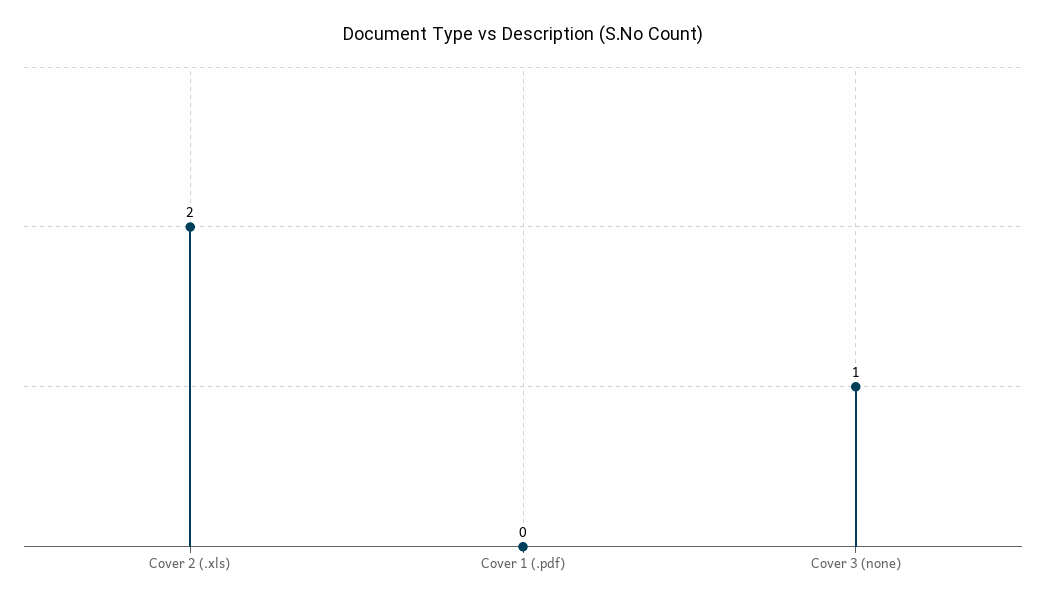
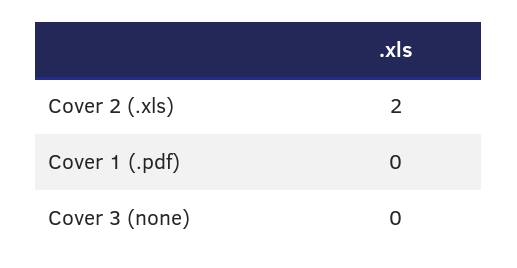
Cover 3 (none): 1 -> 0

